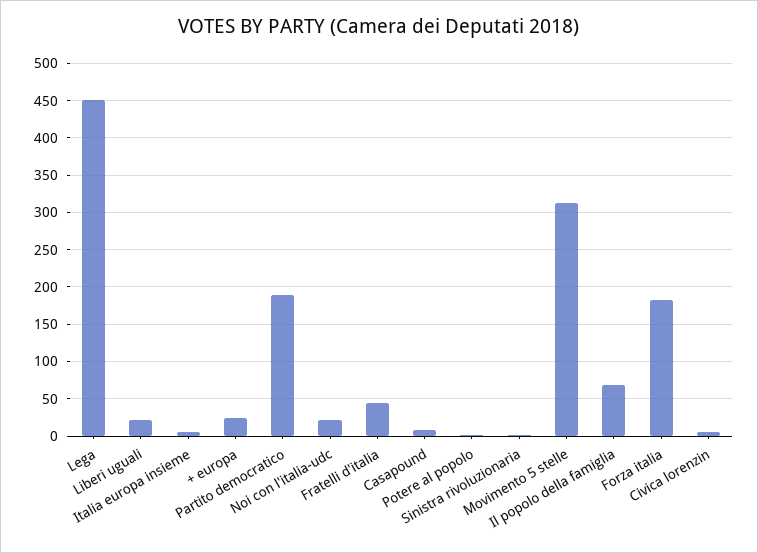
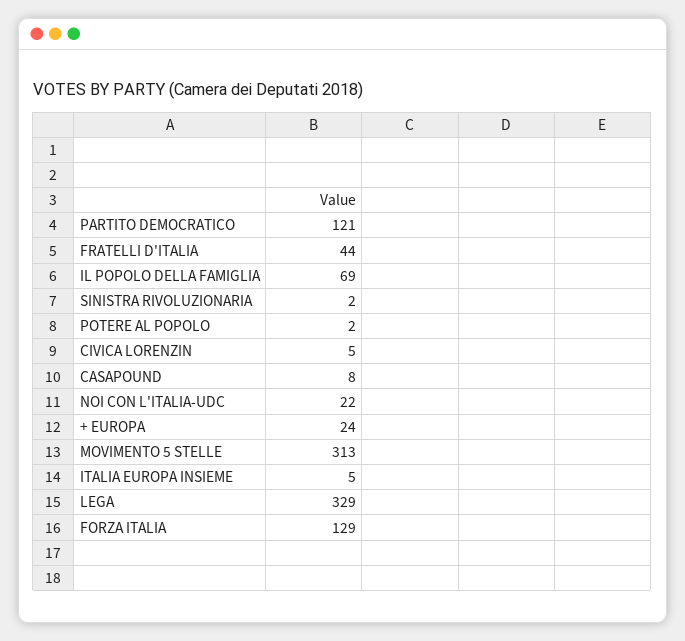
Lega: 450 -> 329
Liberi uguali: 20 -> none
Partito democratico: 190 -> 121
Forza italia: 180 -> 129

